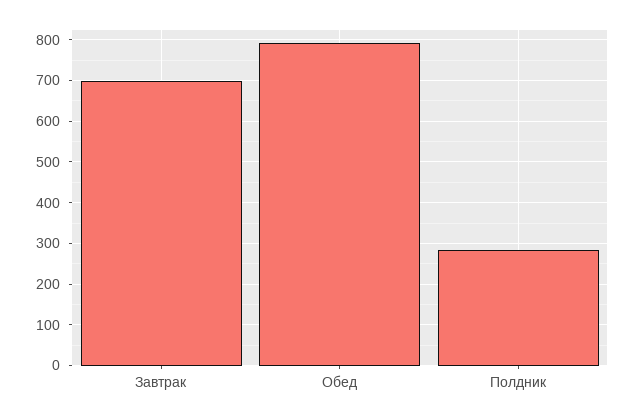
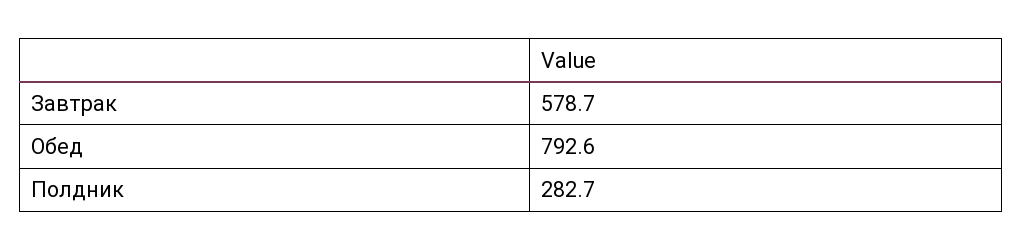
Завтрак: 700 -> 578.7

